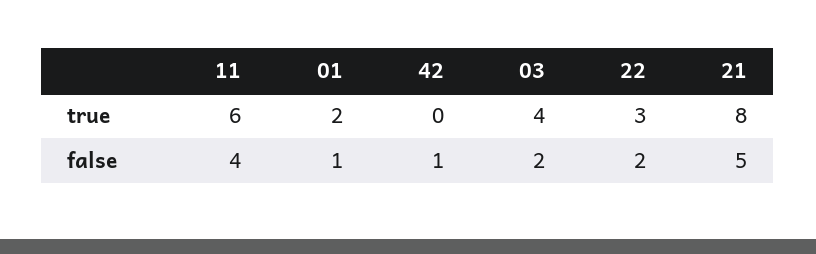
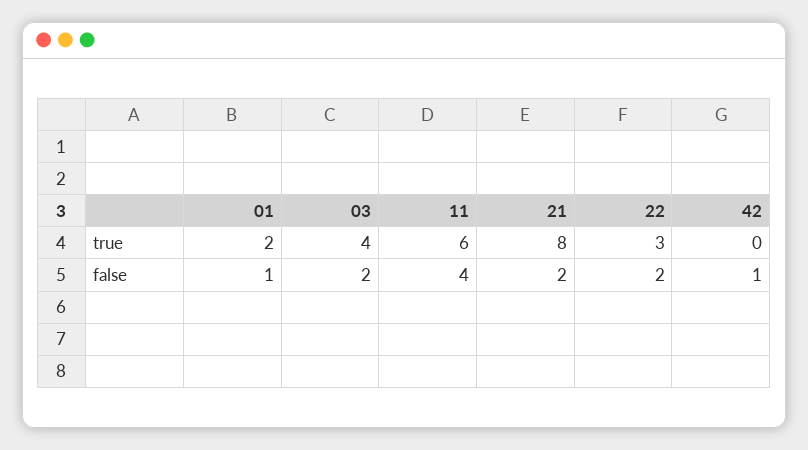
21, false: 5 -> 2

